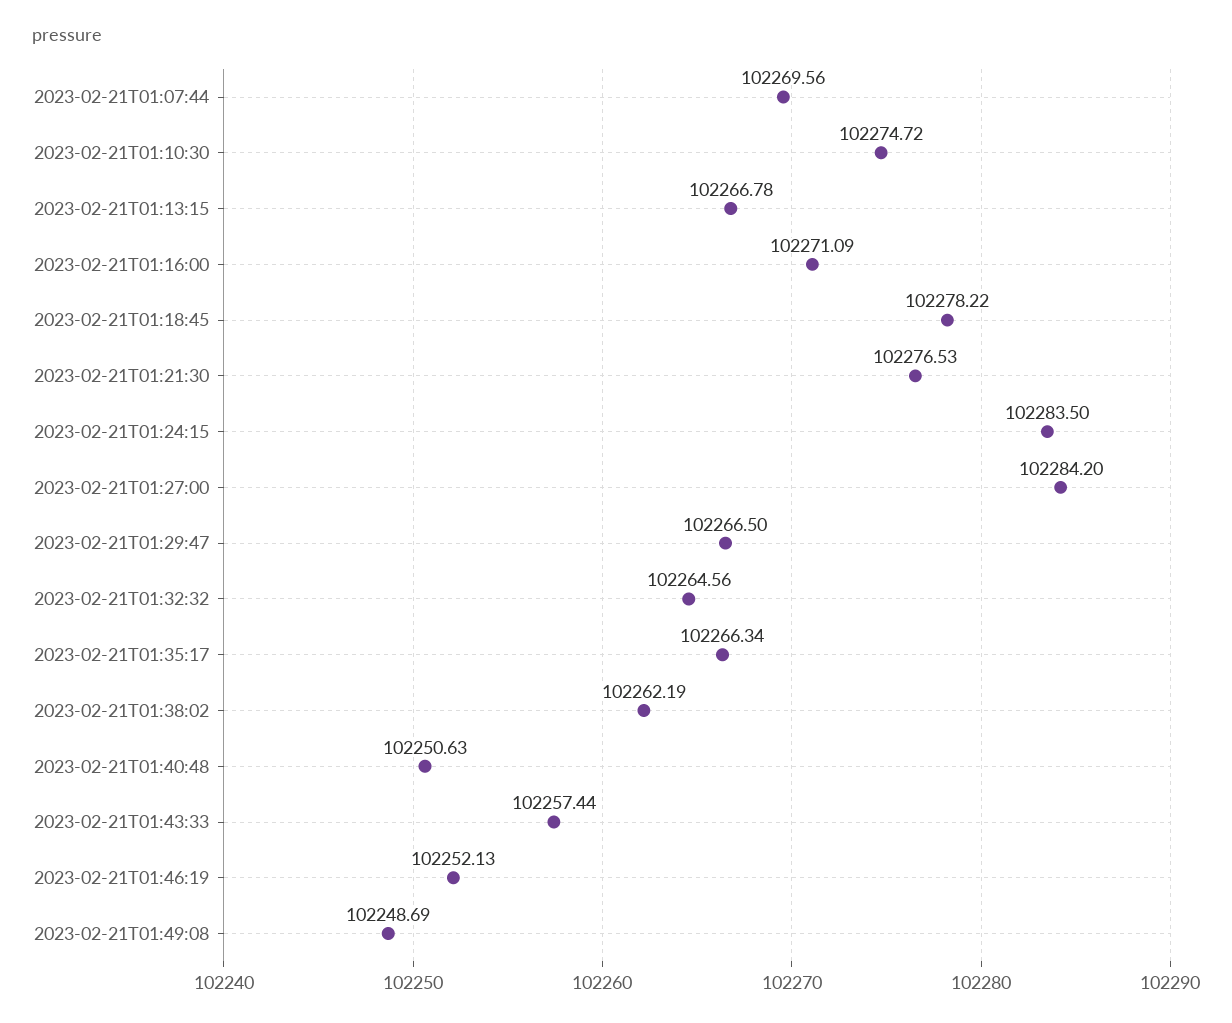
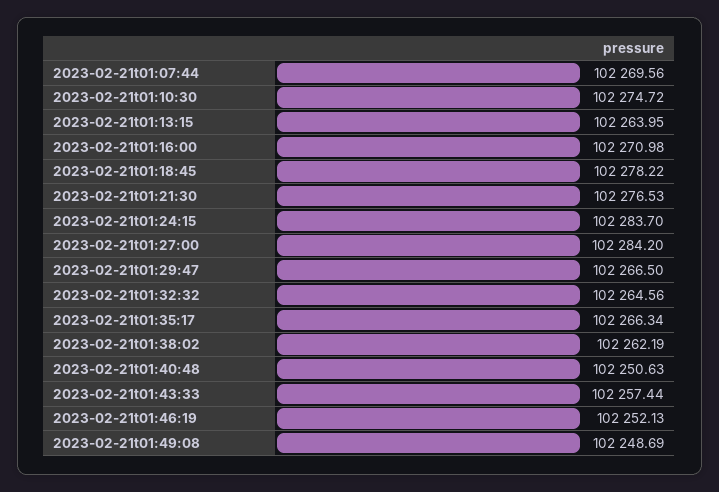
2023-02-21T01:13:15: 102266.78 -> 102263.95
2023-02-21T01:16:00: 102271.09 -> 102270.98
2023-02-21T01:24:15: 102283.5 -> 102283.7

